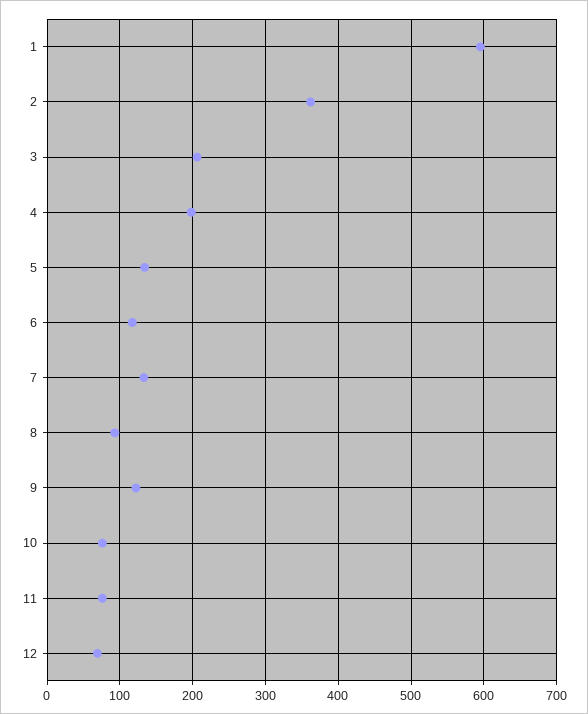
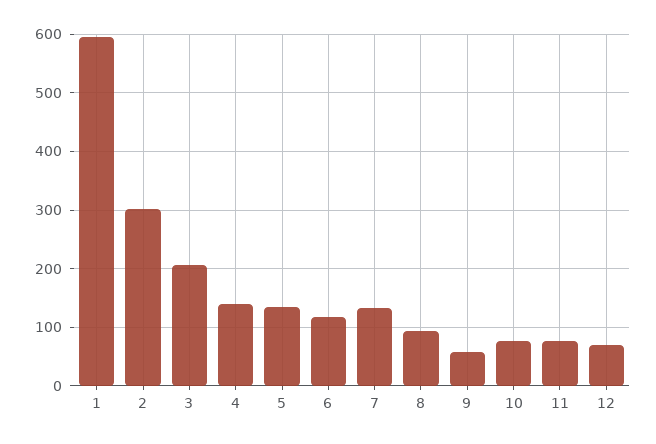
2: 360 -> 300
4: 200 -> 140
9: 120 -> 60

